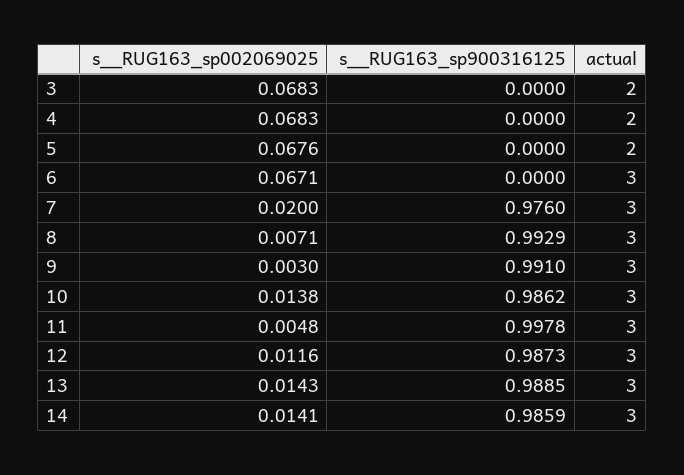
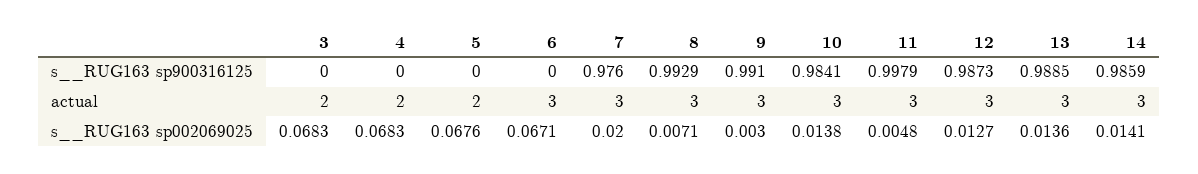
s__RUG163_sp900316125, 10: 0.9862 -> 0.9841
s__RUG163_sp900316125, 11: 0.9978 -> 0.9979
s__RUG163_sp002069025, 12: 0.0116 -> 0.0127
s__RUG163_sp002069025, 13: 0.0143 -> 0.0136

